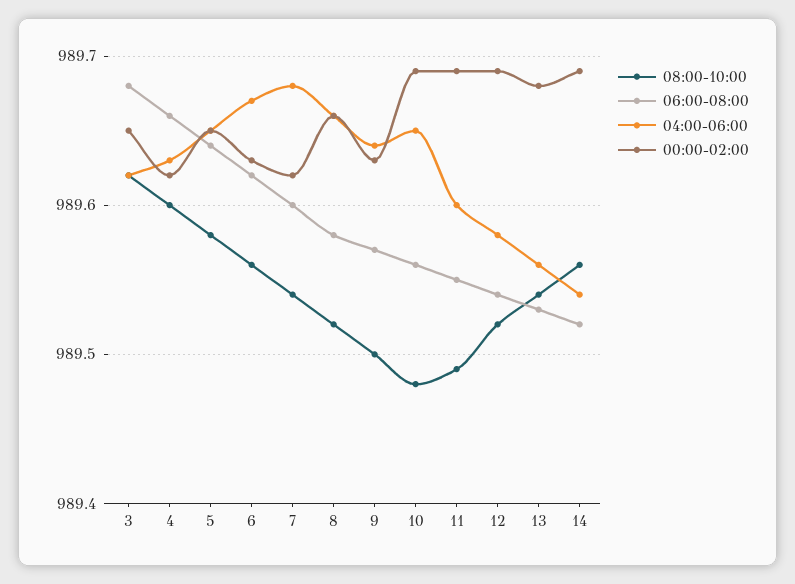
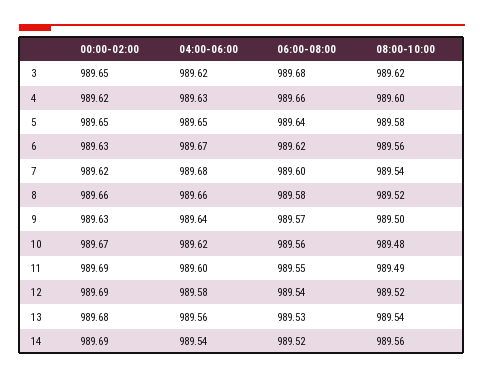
04:00-06:00, 10: 989.65 -> 989.62
00:00-02:00, 10: 989.69 -> 989.67

